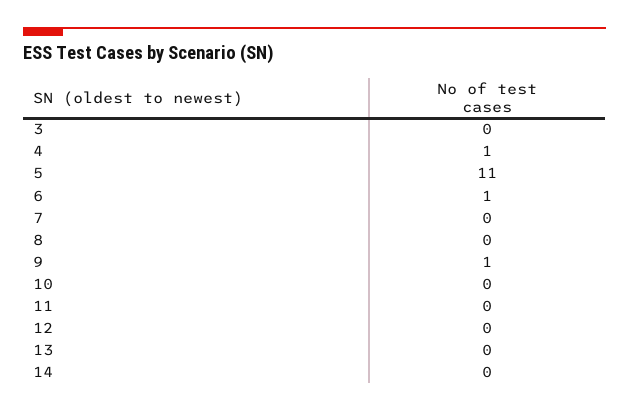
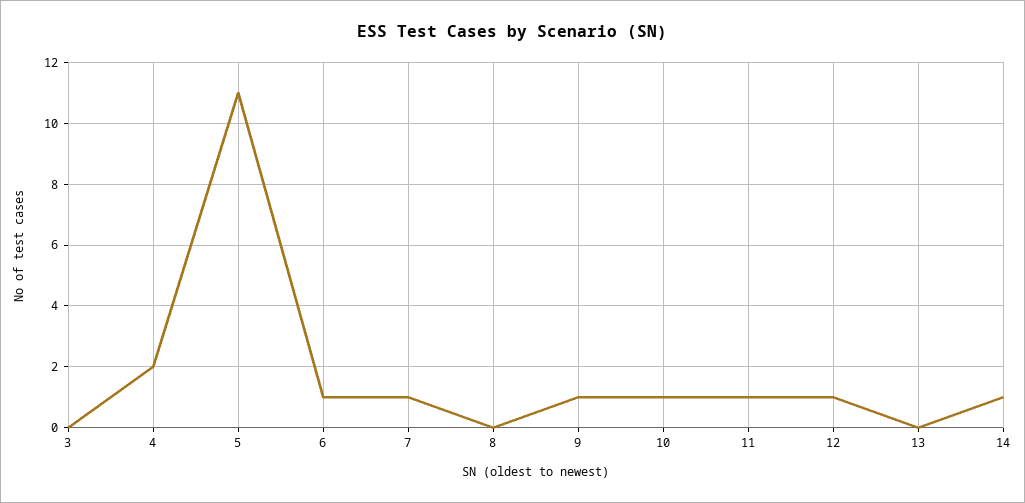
4: 1 -> 2
7: 0 -> 1
10: 0 -> 1
11: 0 -> 1
12: 0 -> 1
14: 0 -> 1

